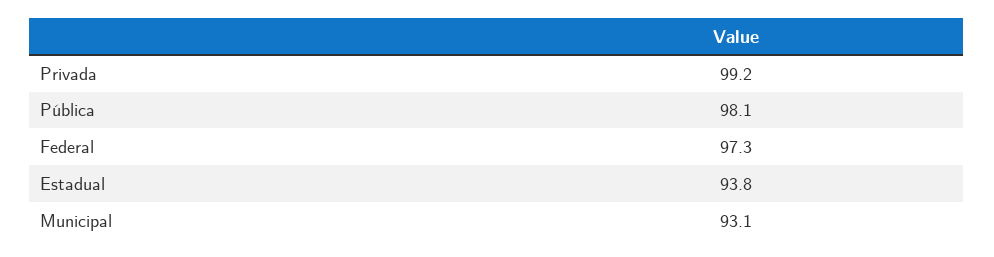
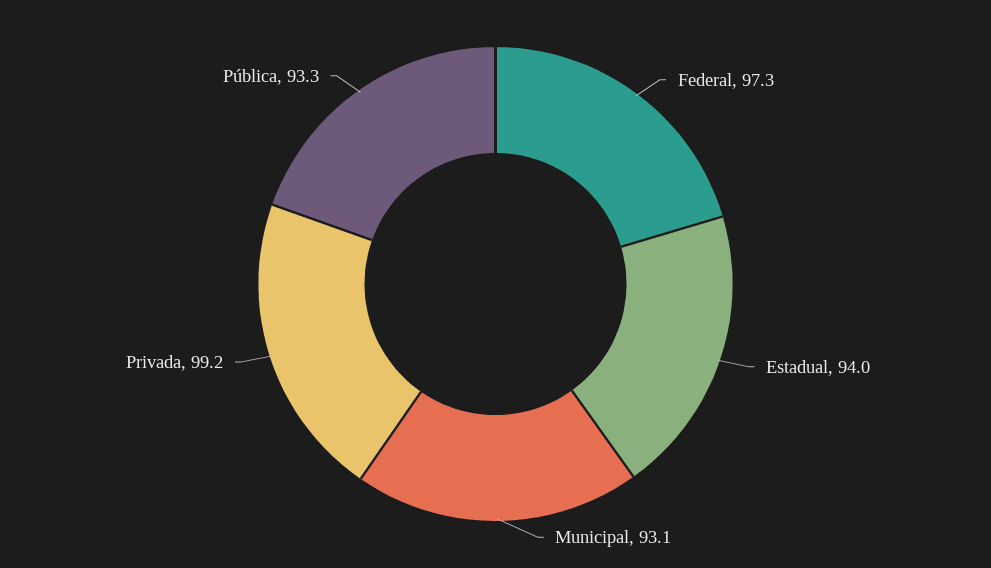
Pública: 98.1 -> 93.3
Estadual: 93.8 -> 94

